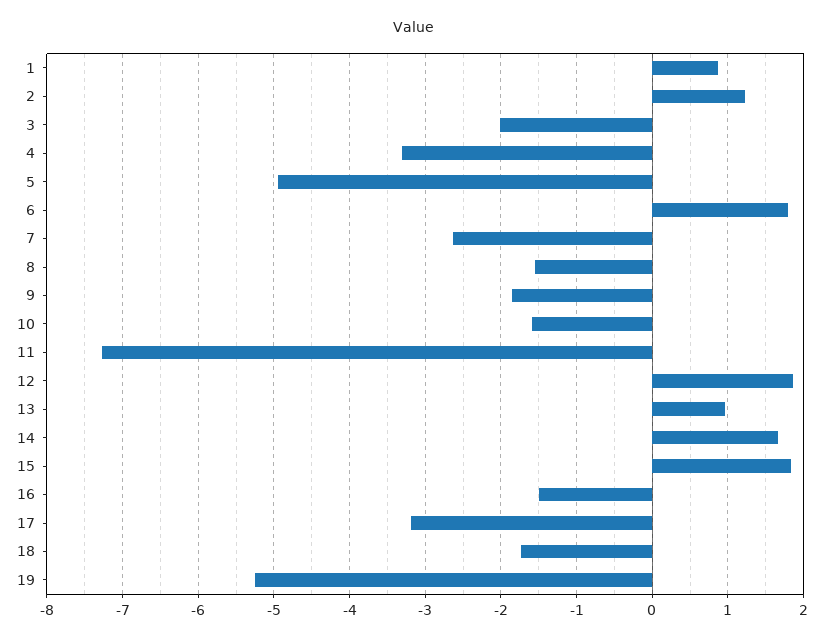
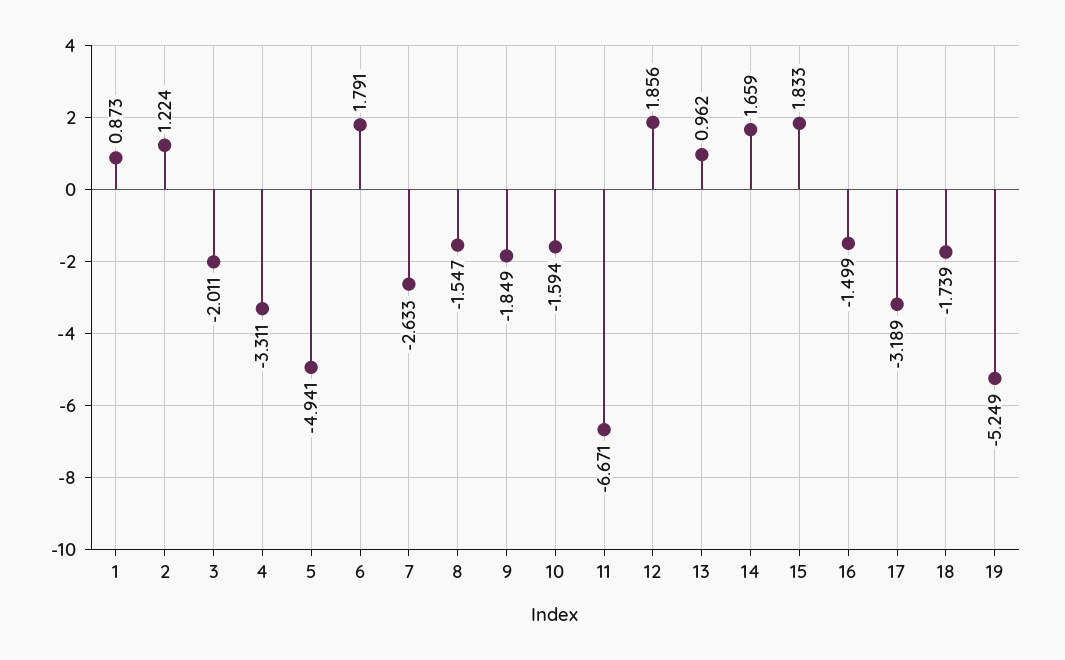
11: -7.3 -> -6.671

